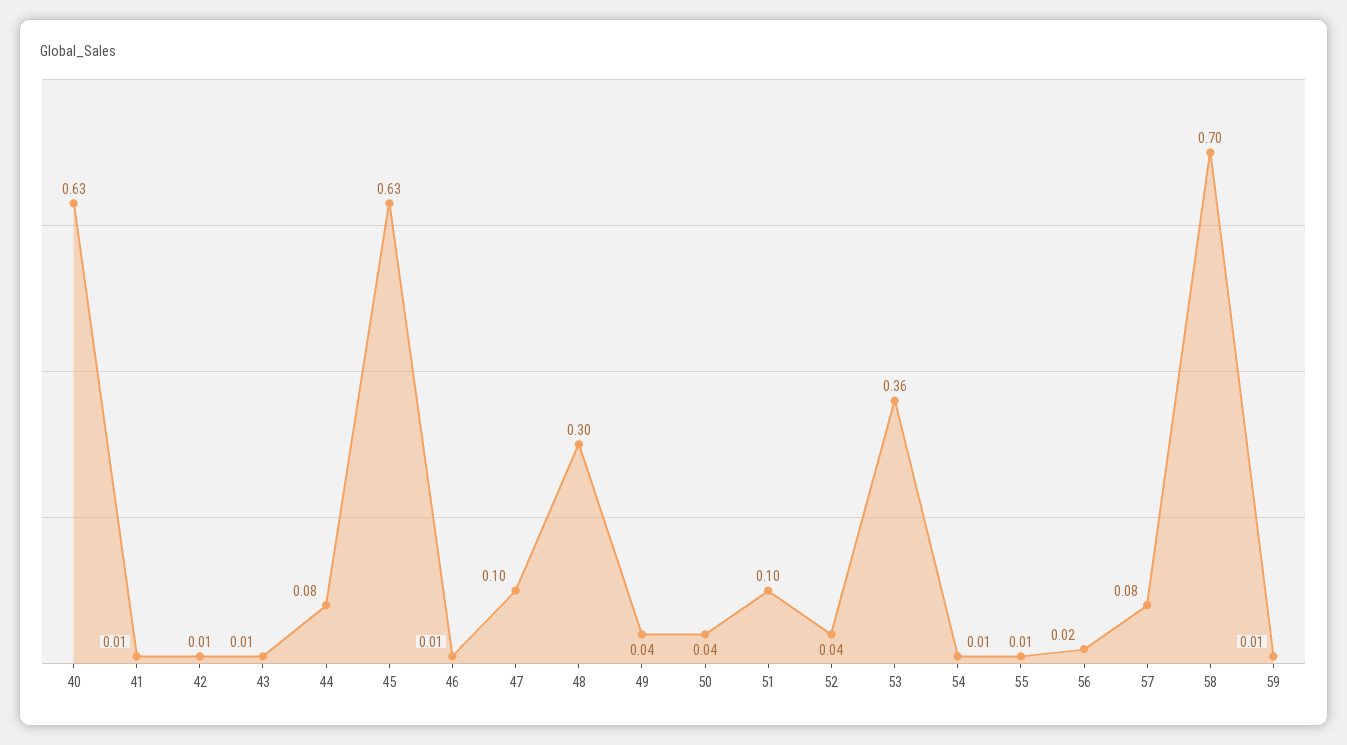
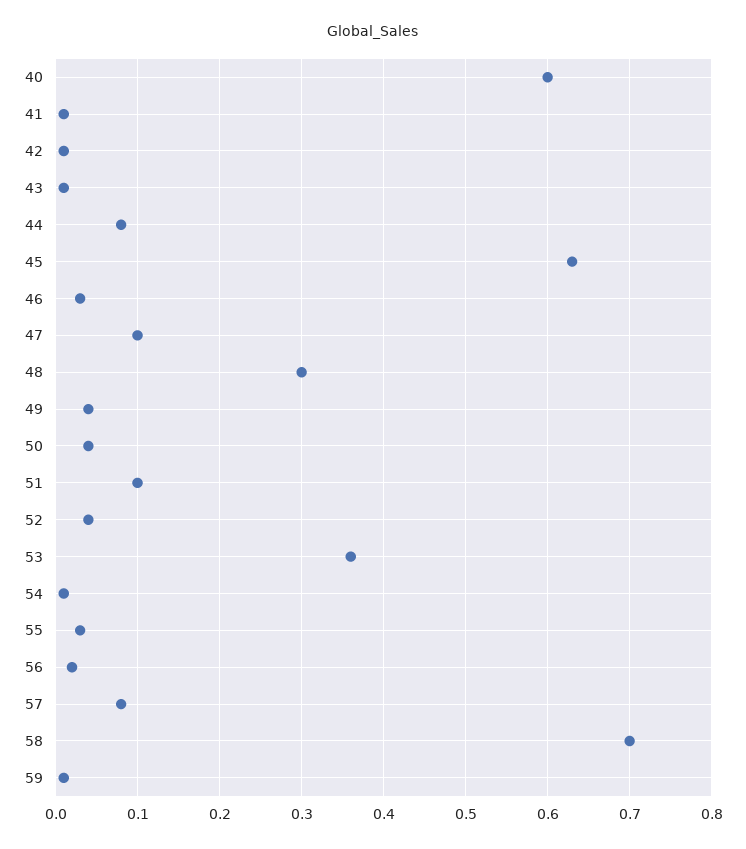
40: 0.63 -> 0.6
46: 0.01 -> 0.03
55: 0.01 -> 0.03

